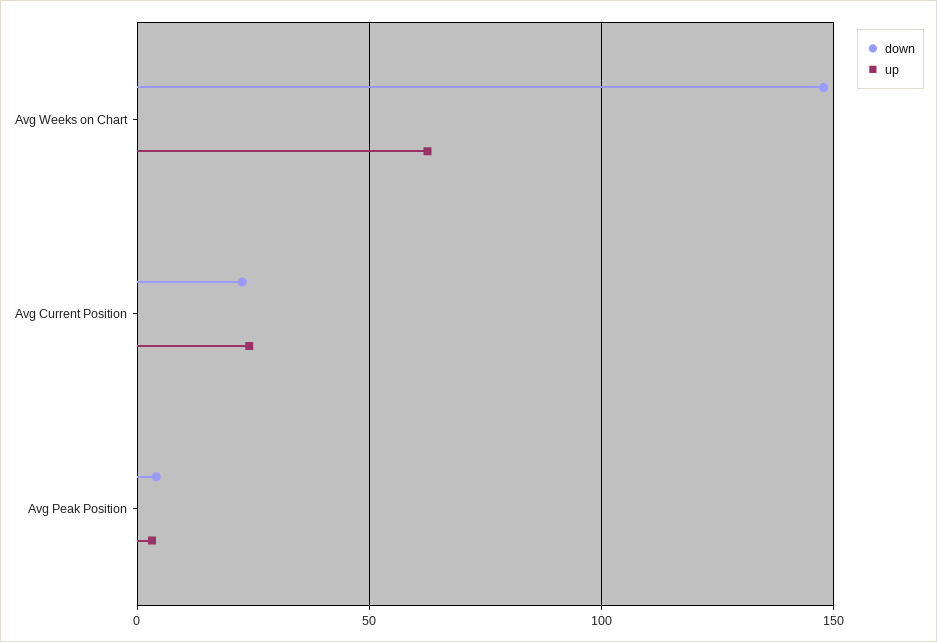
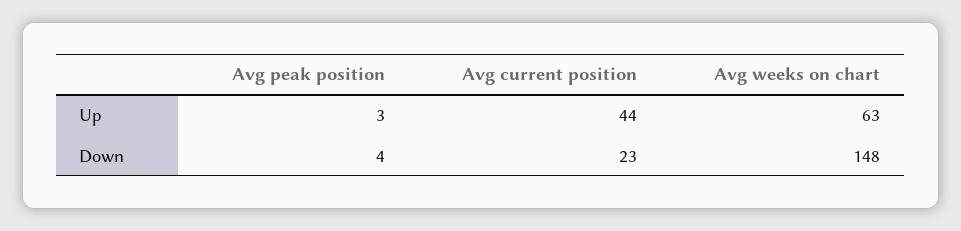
up, Avg Current Position: 25 -> 44

